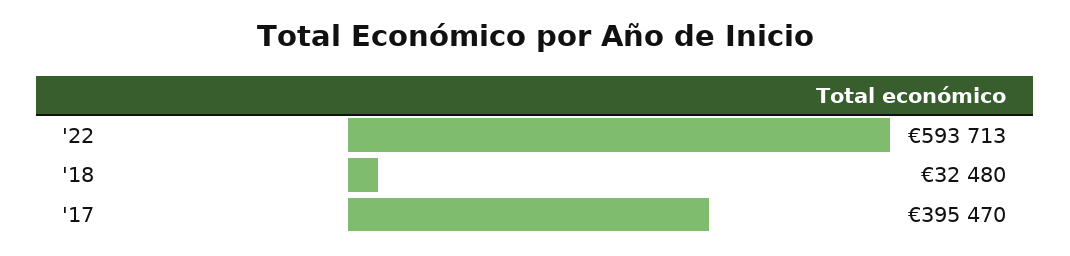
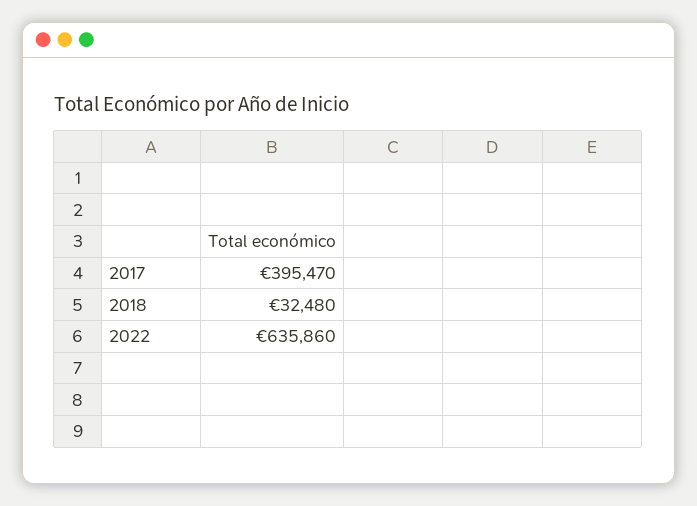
'22: 593713 -> 635860

